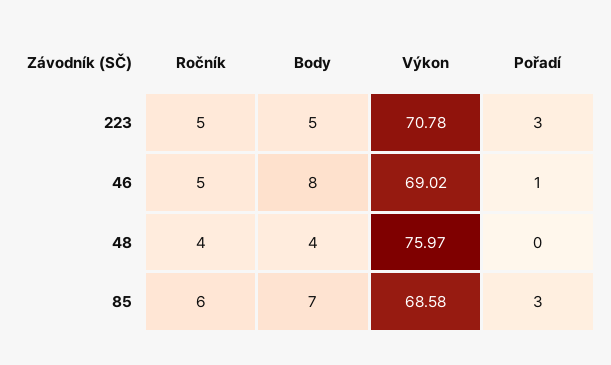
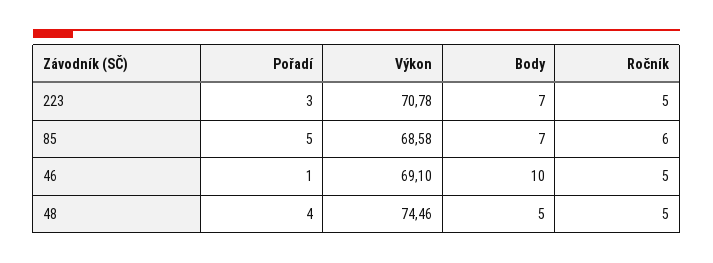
Body, 223: 5 -> 7
Body, 46: 8 -> 10
Výkon, 46: 69.02 -> 69.1
Ročník, 48: 4 -> 5
Body, 48: 4 -> 5
Výkon, 48: 75.97 -> 74.46
Pořadí, 48: 0 -> 4
Pořadí, 85: 3 -> 5

